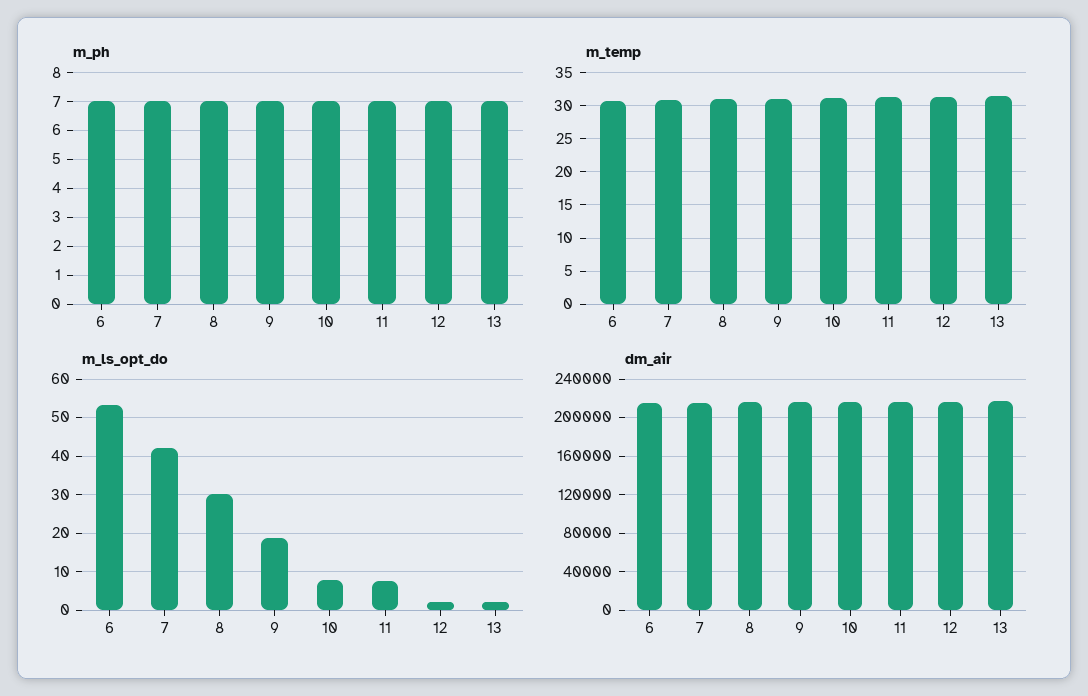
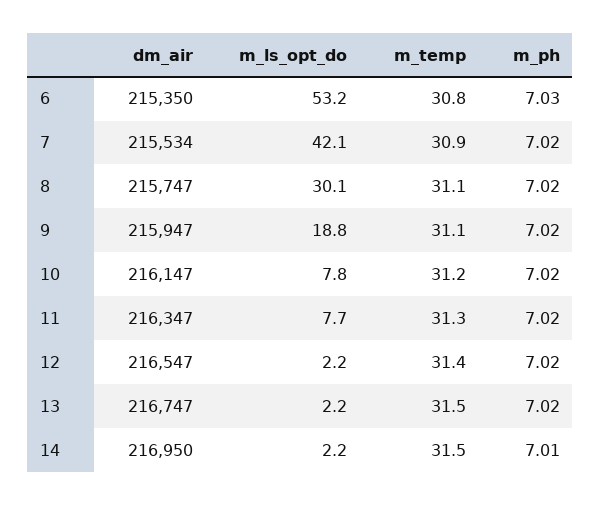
dm_air, 14: none -> 216950
m_ls_opt_do, 14: none -> 2.2
m_temp, 14: none -> 31.5
m_ph, 14: none -> 7.01

